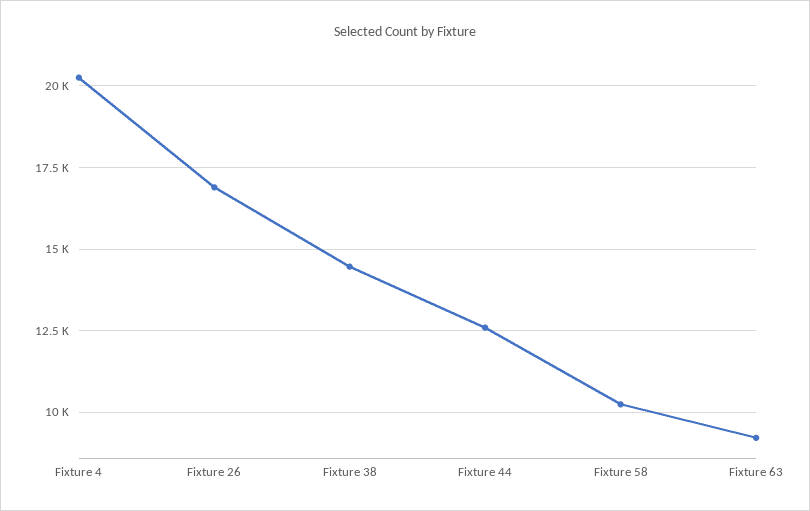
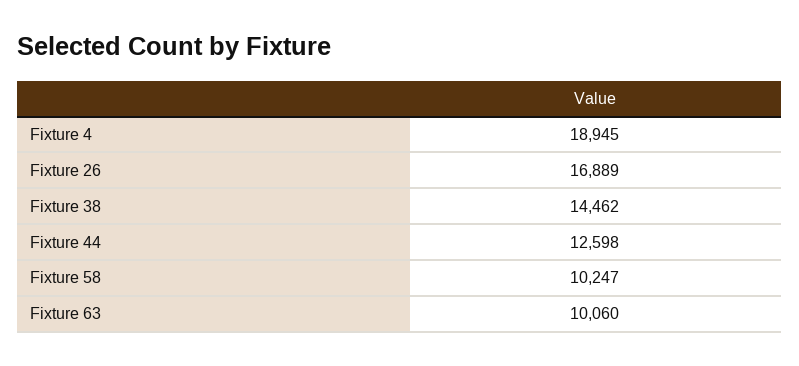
Fixture 4: 20250 -> 18945
Fixture 63: 9250 -> 10060

